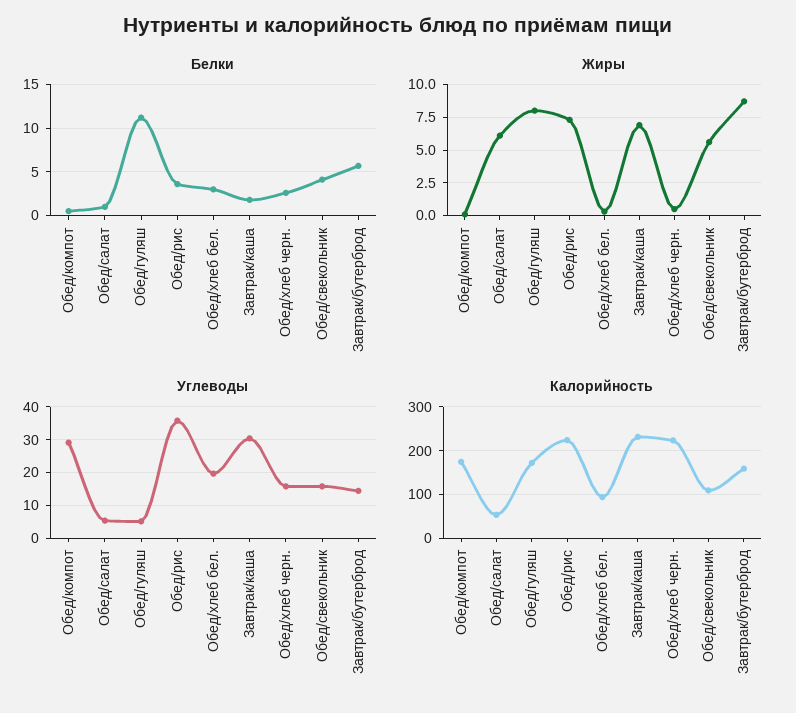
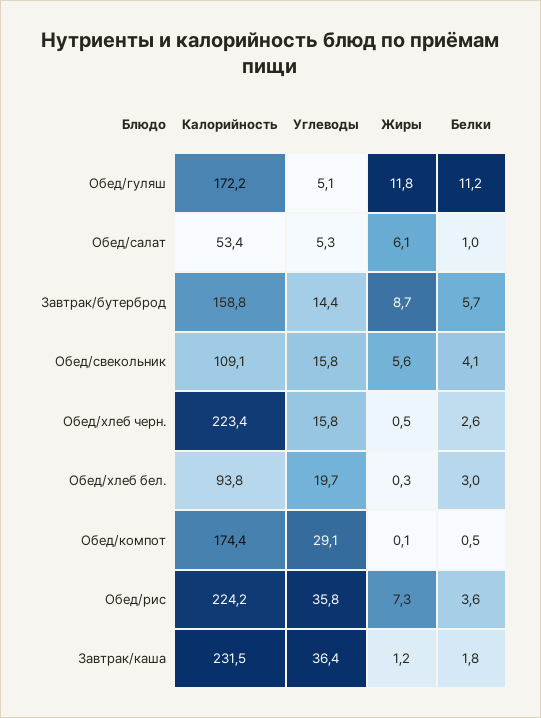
Жиры, Обед/гуляш: 8 -> 11.8
Жиры, Завтрак/каша: 7 -> 1.2
Углеводы, Завтрак/каша: 30 -> 36.4

